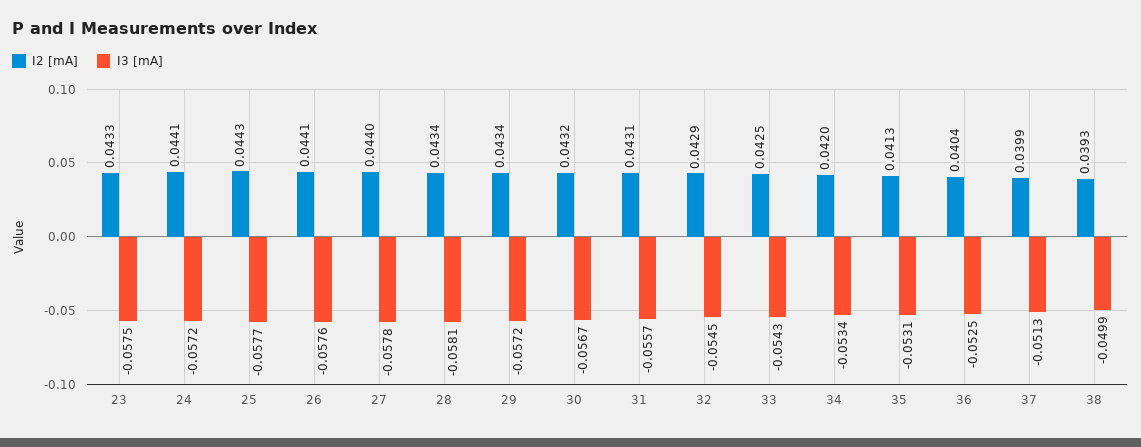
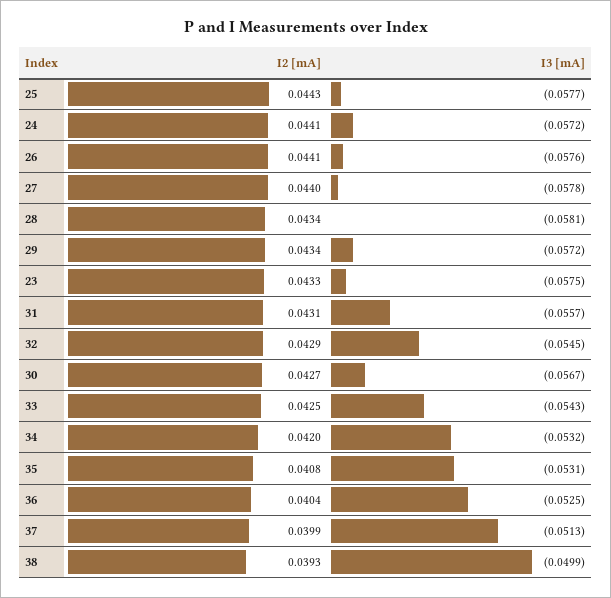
I2 [mA], 30: 0.0432 -> 0.0427
I3 [mA], 34: -0.0534 -> -0.0532
I2 [mA], 35: 0.0413 -> 0.0408

